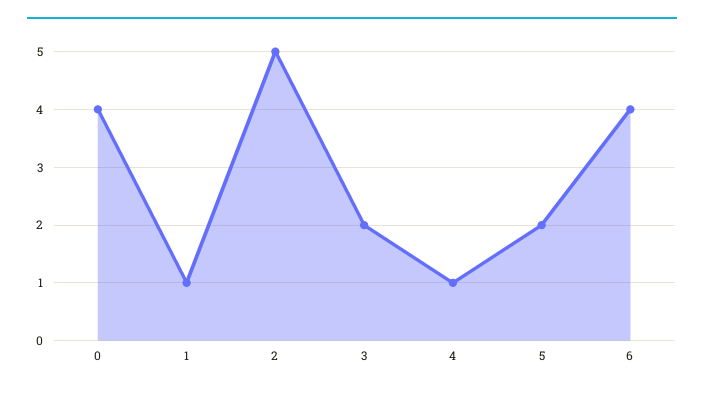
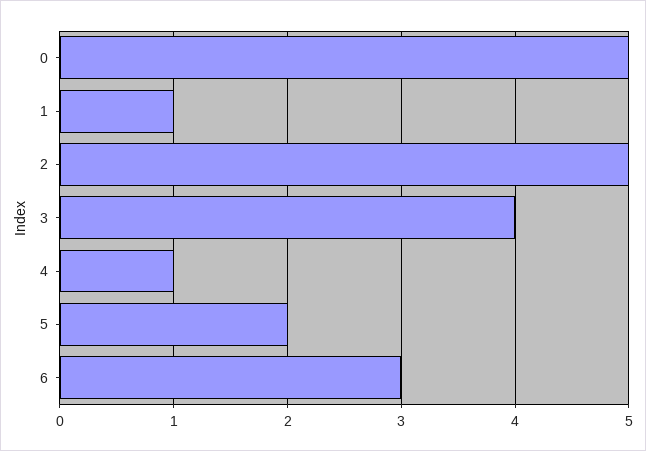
0: 4 -> 5
3: 2 -> 4
6: 4 -> 3

